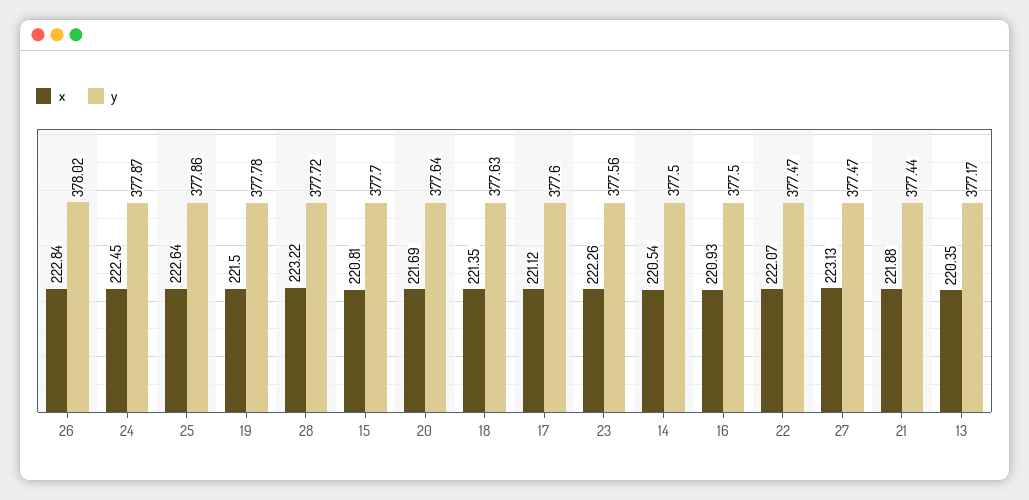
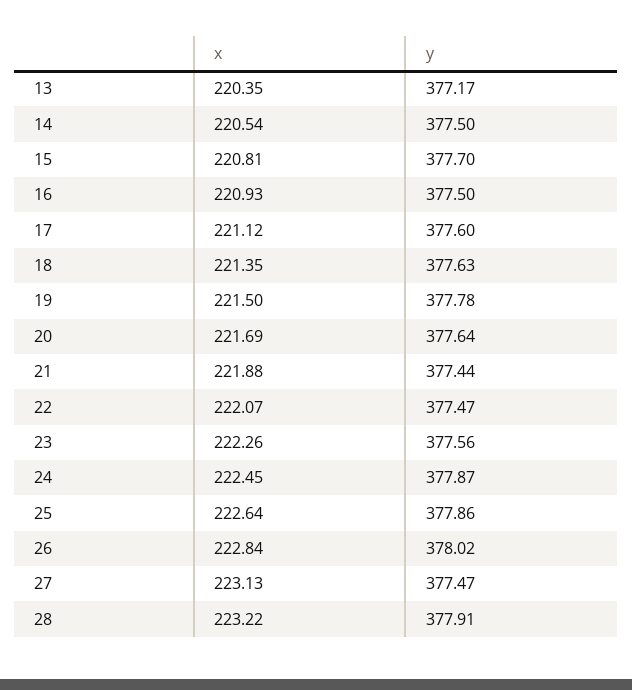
y, 28: 377.72 -> 377.91

